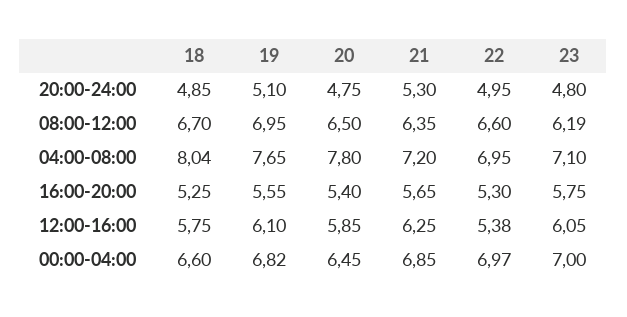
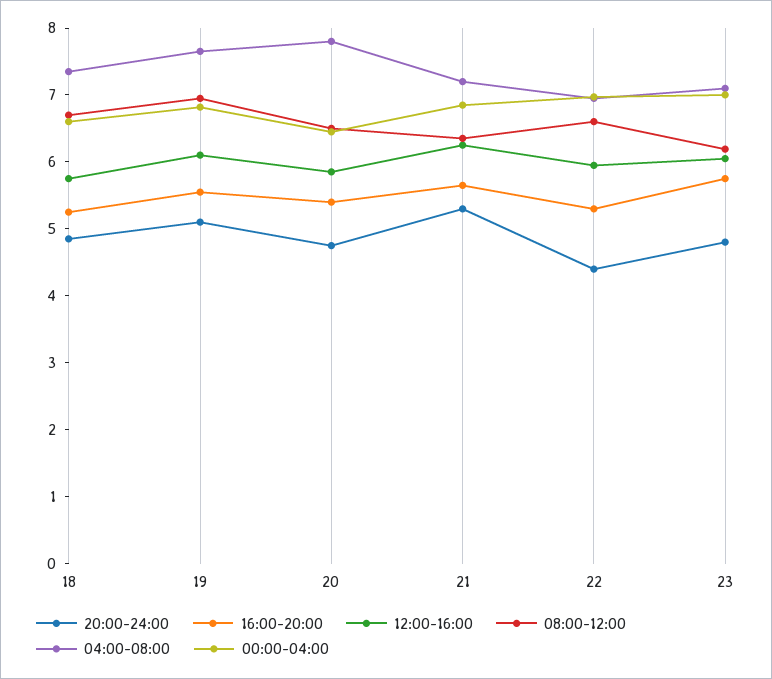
20:00-24:00, 22: 4.95 -> 4.4
04:00-08:00, 18: 8.04 -> 7.4
12:00-16:00, 22: 5.38 -> 6

